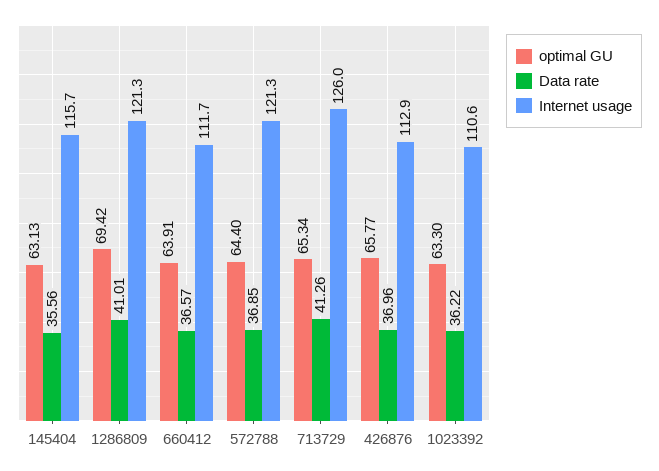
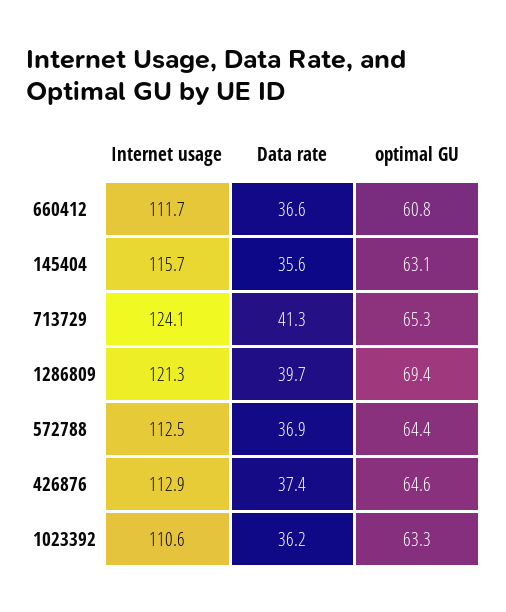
Data rate, 1286809: 41.01 -> 39.7
optimal GU, 660412: 63.91 -> 60.8
Internet usage, 572788: 121.3 -> 112.5
Internet usage, 713729: 126 -> 124.1
optimal GU, 426876: 65.77 -> 64.6
Data rate, 426876: 36.96 -> 37.4

